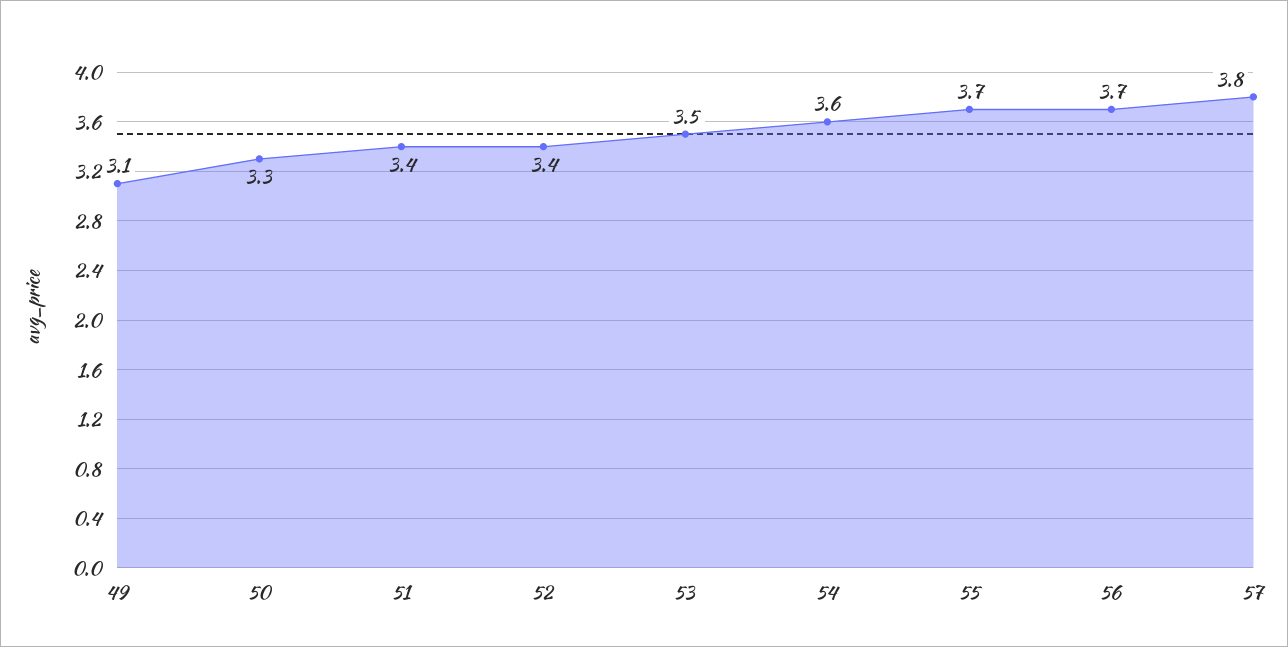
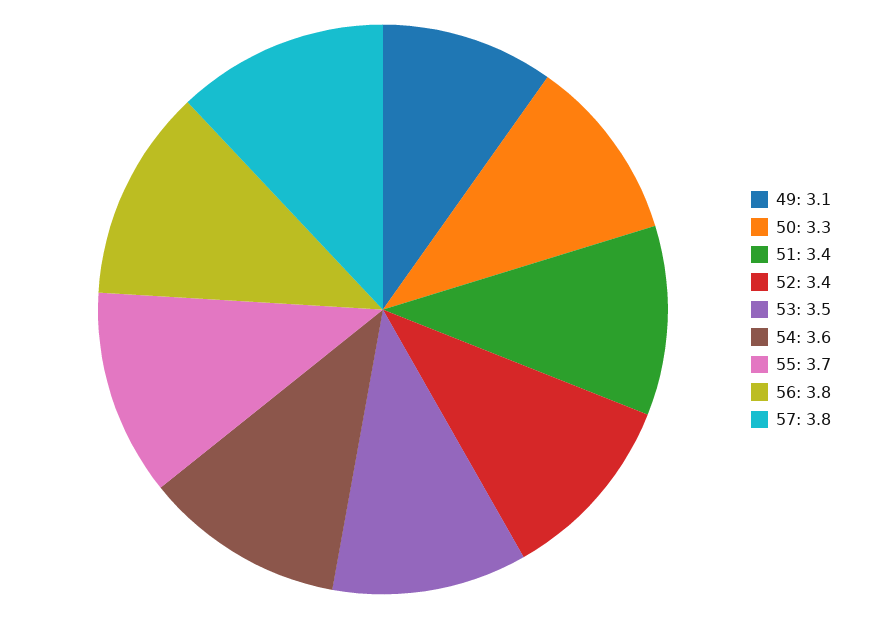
56: 3.7 -> 3.8

